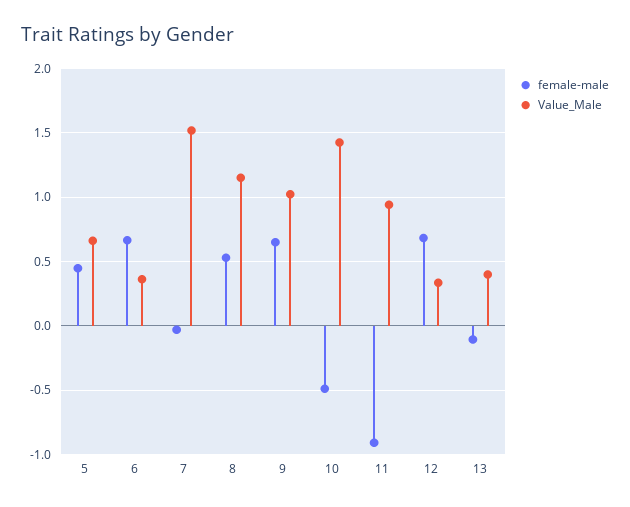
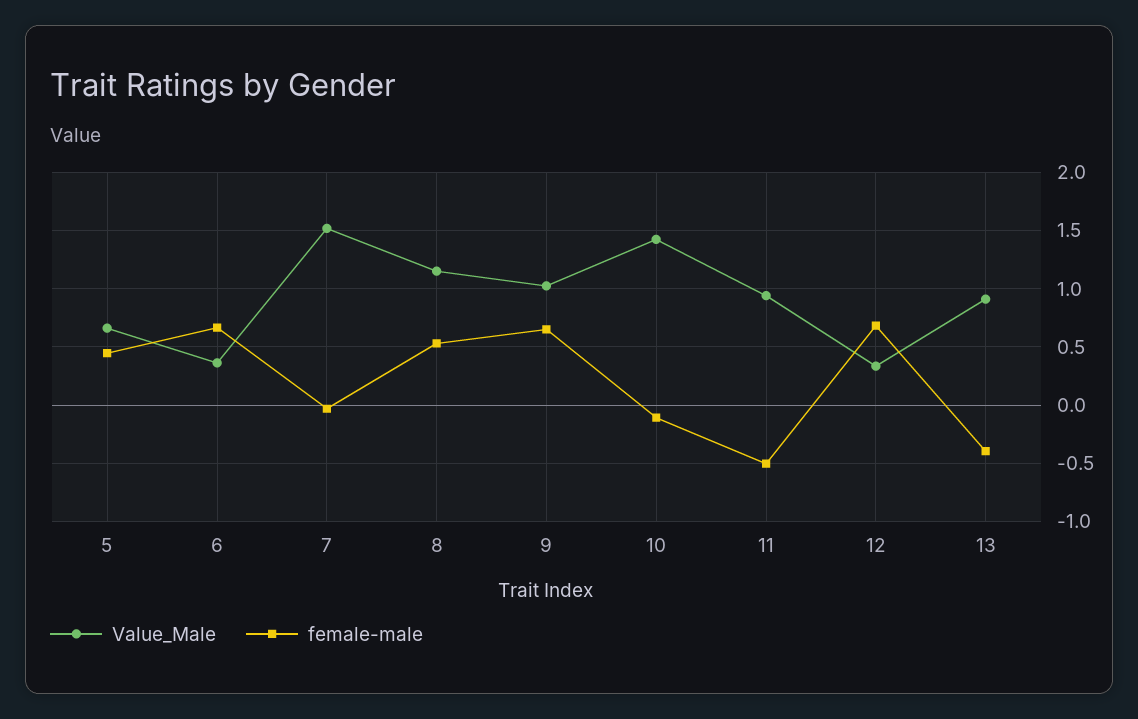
female-male, 10: -0.5 -> -0.1
female-male, 11: -0.9 -> -0.5
female-male, 13: -0.1 -> -0.4
Value_Male, 13: 0.4 -> 0.9

